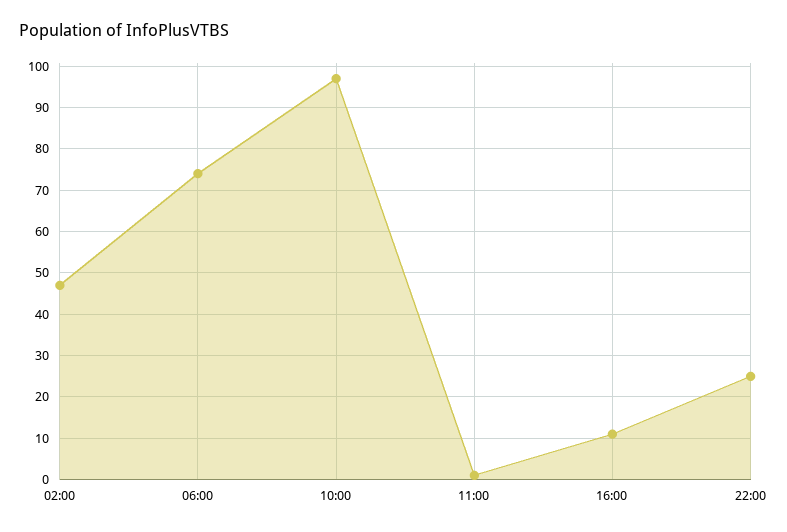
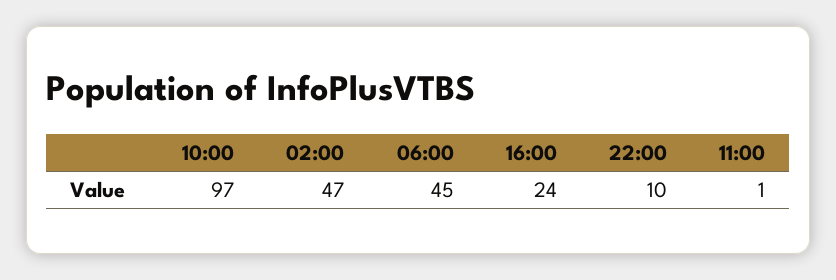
06:00: 75 -> 45
16:00: 10 -> 24
22:00: 25 -> 10

